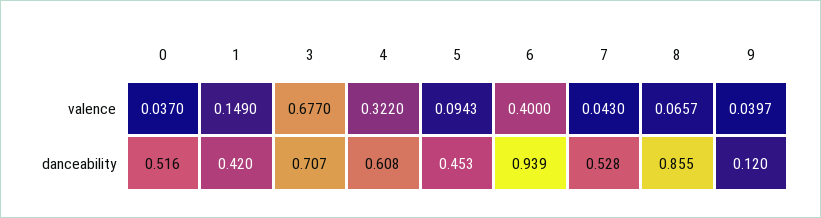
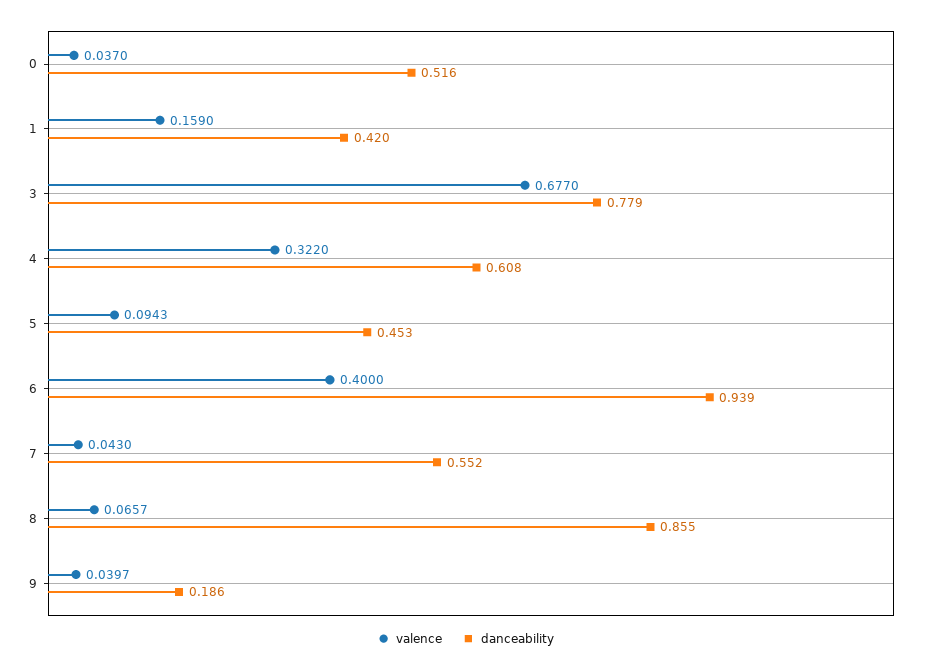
valence, 1: 0.149 -> 0.159
danceability, 3: 0.707 -> 0.779
danceability, 7: 0.528 -> 0.552
danceability, 9: 0.12 -> 0.186

